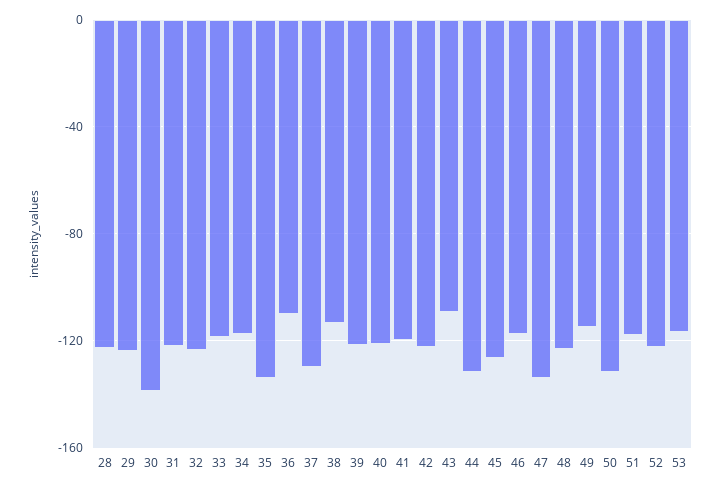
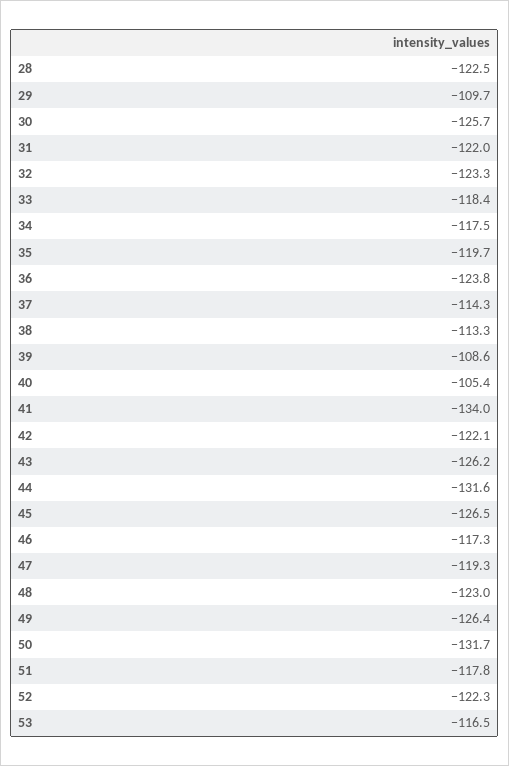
29: -125 -> -109.7
30: -140 -> -125.7
35: -135 -> -119.7
36: -110 -> -123.8
37: -130 -> -114.3
39: -120 -> -108.6
40: -120 -> -105.4
41: -120 -> -134
43: -110 -> -126.2
47: -135 -> -119.3
49: -115 -> -126.4

